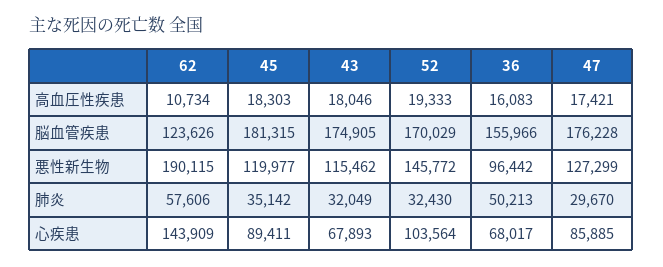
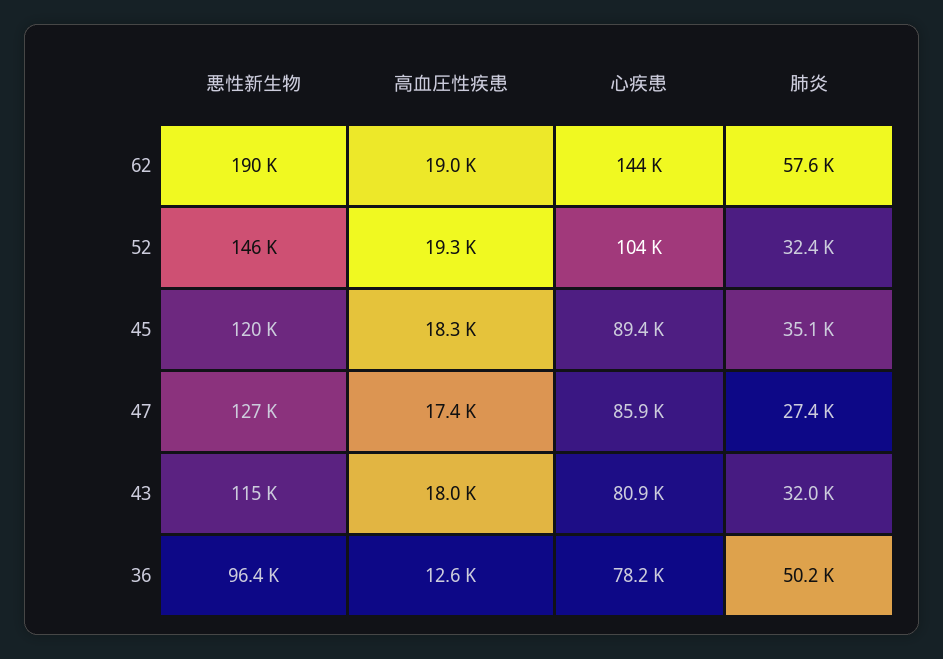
62, 高血圧性疾患: 10734 -> 19000
36, 高血圧性疾患: 16083 -> 12600
62, 脳血管疾患: 123626 -> none
45, 脳血管疾患: 181315 -> none
43, 脳血管疾患: 174905 -> none
52, 脳血管疾患: 170029 -> none
36, 脳血管疾患: 155966 -> none
47, 脳血管疾患: 176228 -> none
47, 肺炎: 29670 -> 27400
43, 心疾患: 67893 -> 80900
36, 心疾患: 68017 -> 78200

